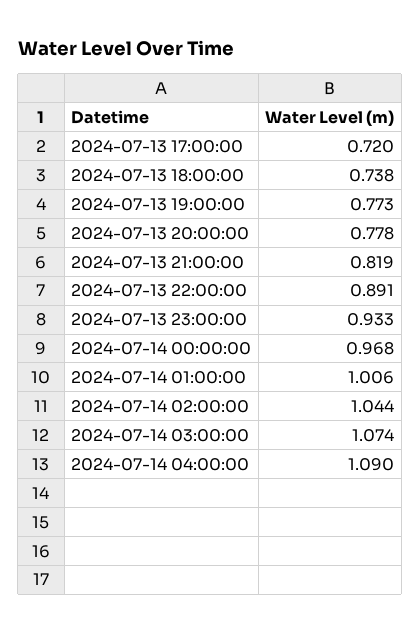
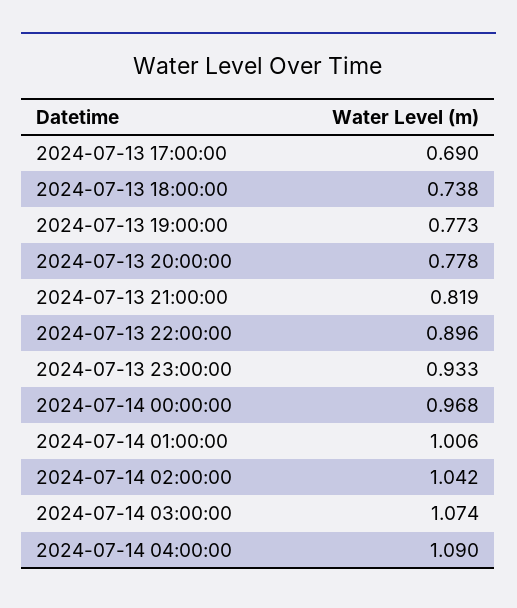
2024-07-13 17:00:00: 0.72 -> 0.69
2024-07-13 22:00:00: 0.891 -> 0.896
2024-07-14 02:00:00: 1.044 -> 1.042

